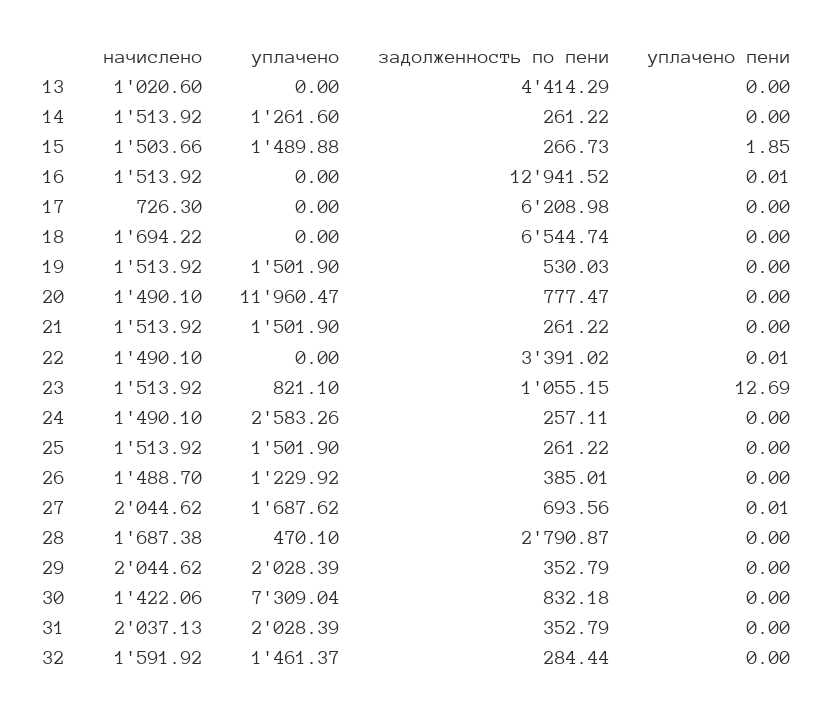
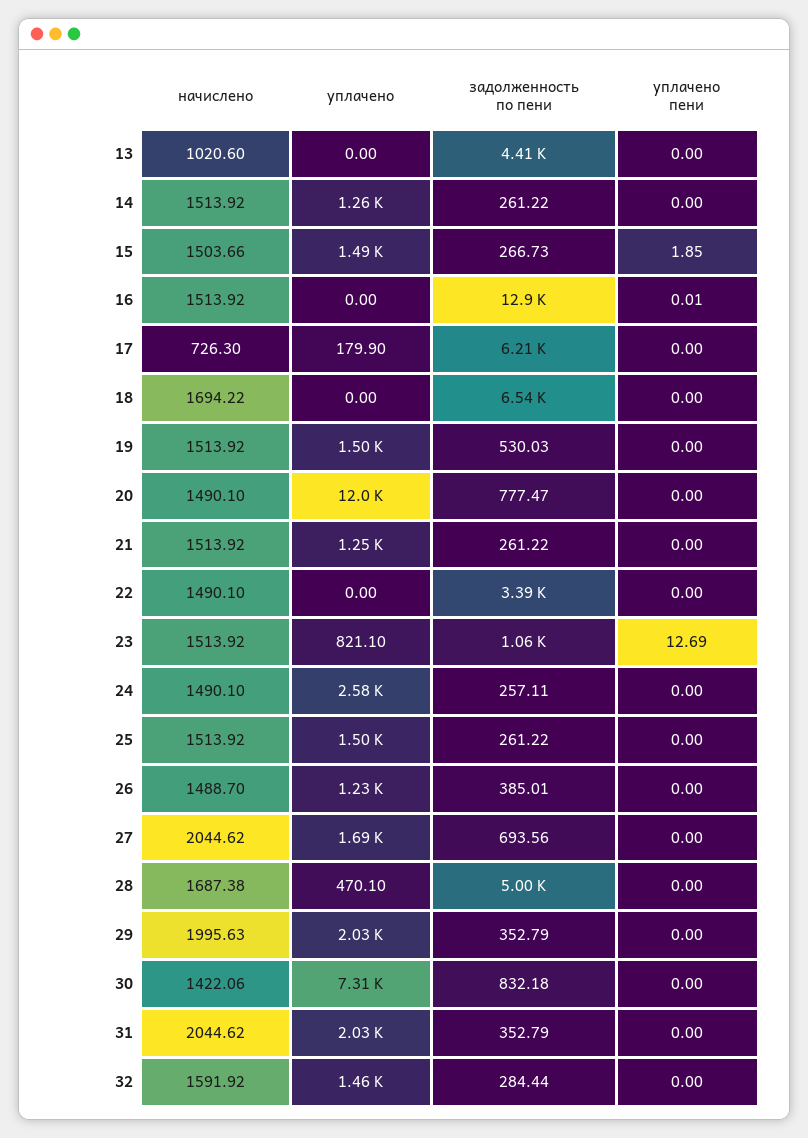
уплачено, 17: 0 -> 179.9
уплачено, 21: 1501.9 -> 1250
уплачено пени, 22: 0.01 -> 0
уплачено пени, 27: 0.01 -> 0
задолженность по пени, 28: 2790.87 -> 5000
начислено, 29: 2044.62 -> 1995.63
начислено, 31: 2037.13 -> 2044.62

